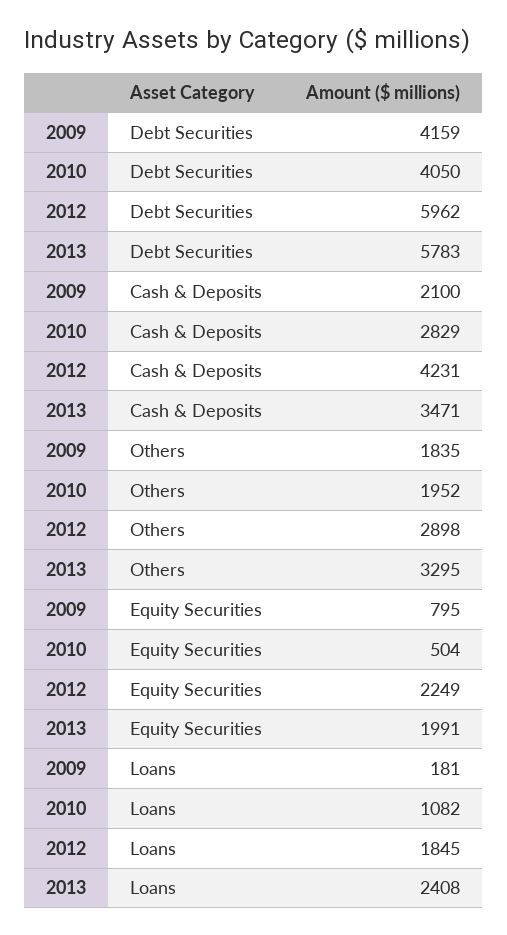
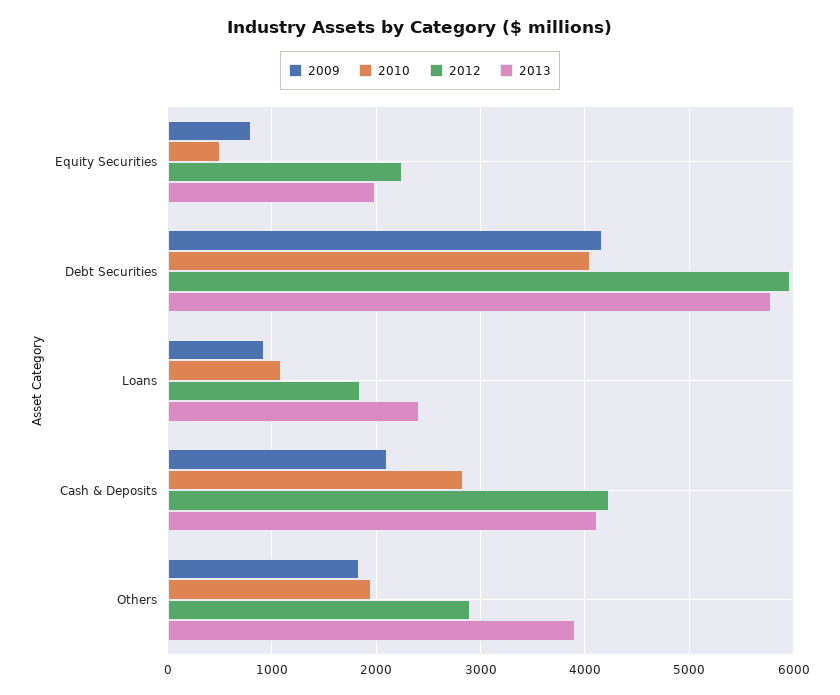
2013, Cash & Deposits: 3471 -> 4100
2013, Others: 3295 -> 3900
2009, Loans: 181 -> 900

